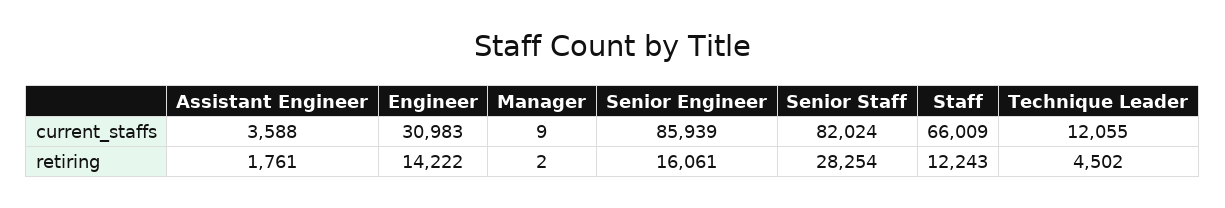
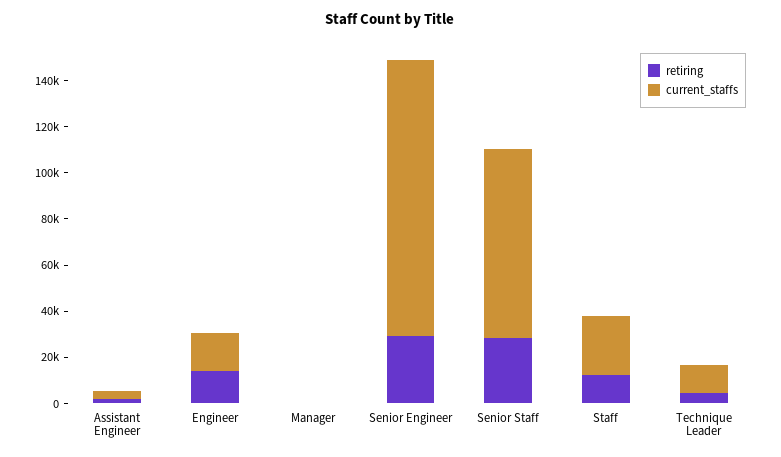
current_staffs, Engineer: 30983 -> 15000
current_staffs, Senior Engineer: 85939 -> 120000
current_staffs, Staff: 66009 -> 25000
retiring, Senior Engineer: 16061 -> 30000

